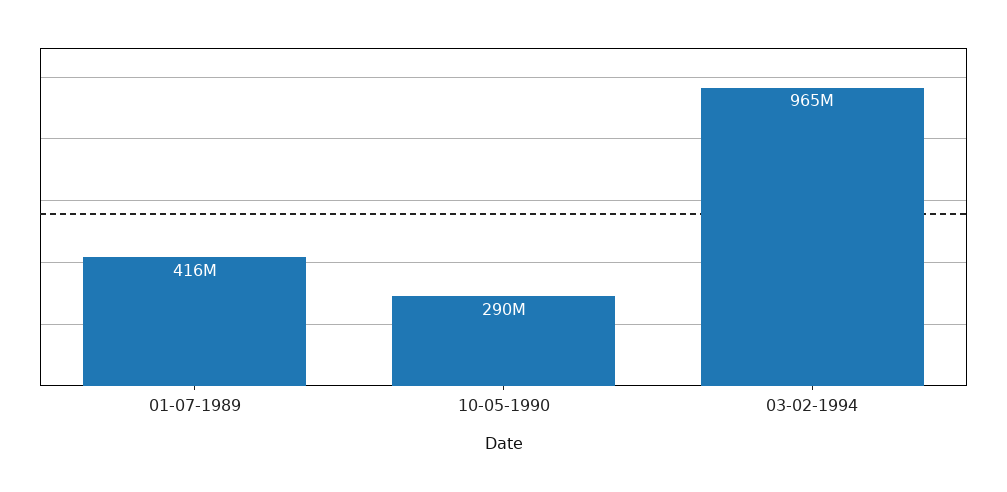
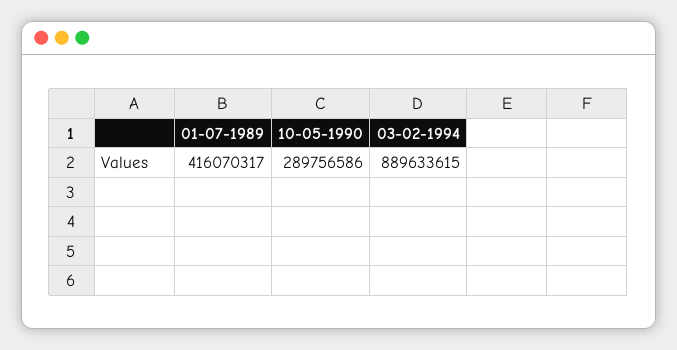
03-02-1994: 965000000 -> 889633615

